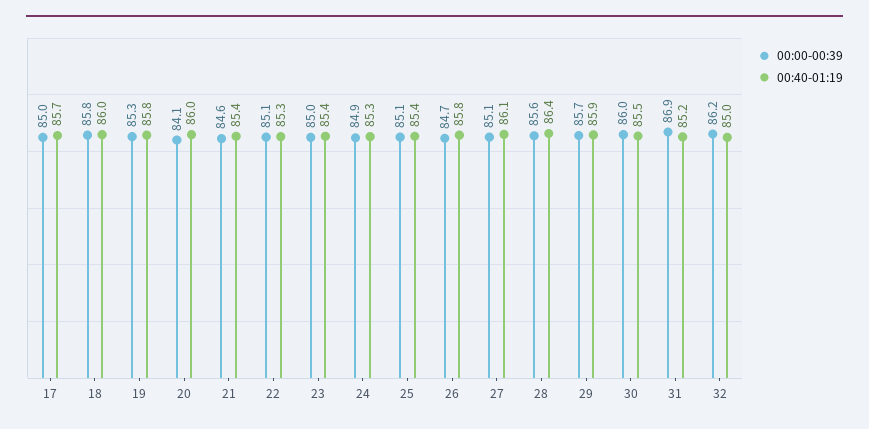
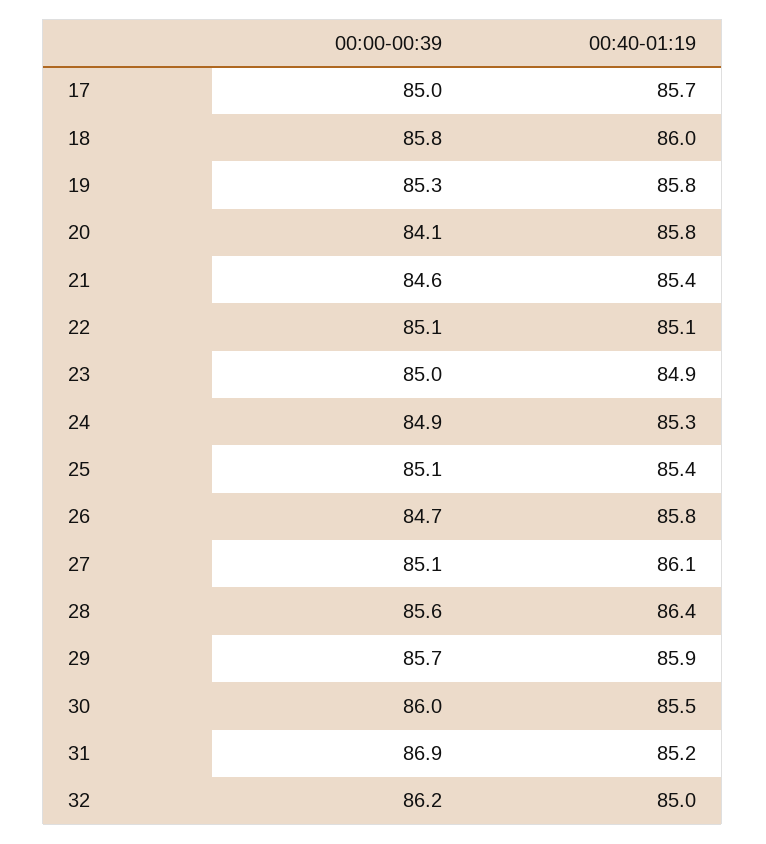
00:40-01:19, 20: 86 -> 85.8
00:40-01:19, 22: 85.3 -> 85.1
00:40-01:19, 23: 85.4 -> 84.9

